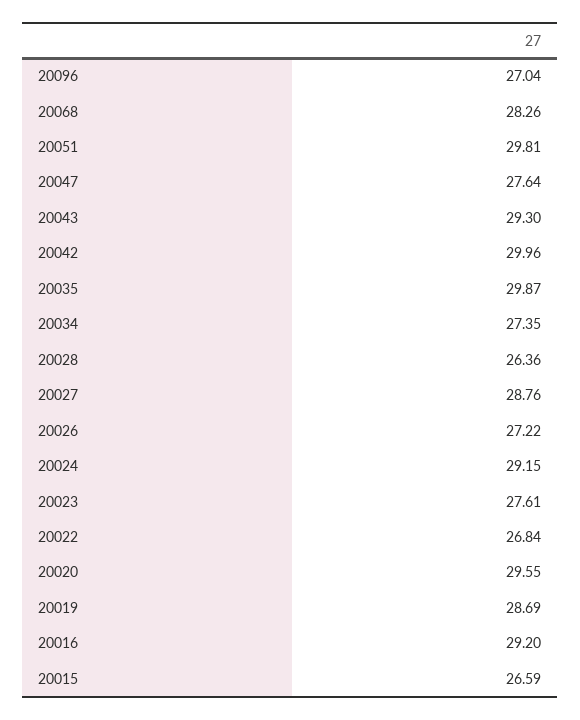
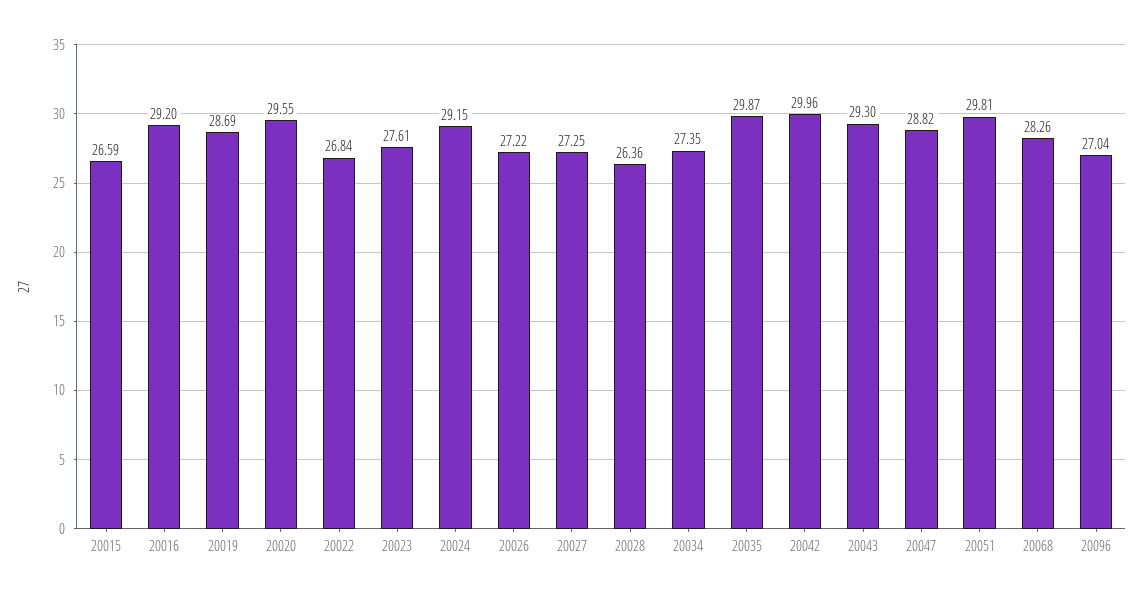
20047: 27.64 -> 28.82
20027: 28.76 -> 27.25

